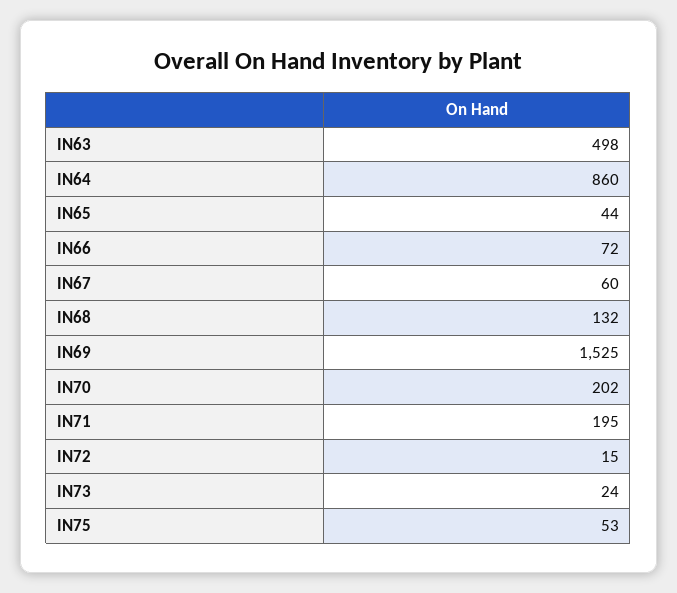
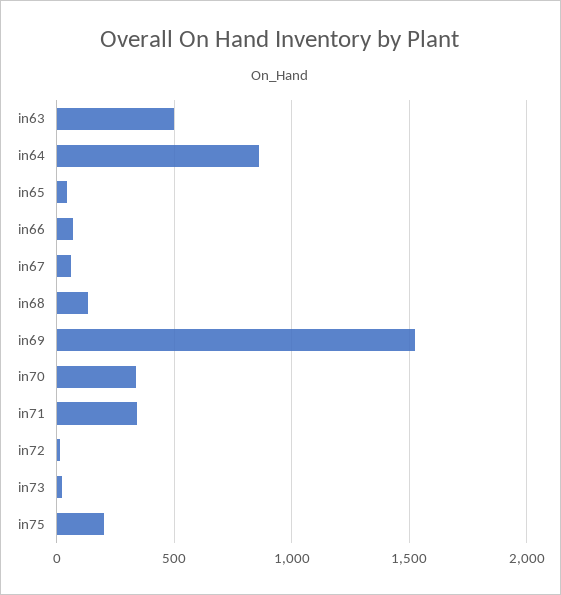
IN70: 202 -> 350
IN71: 195 -> 350
IN75: 53 -> 200

